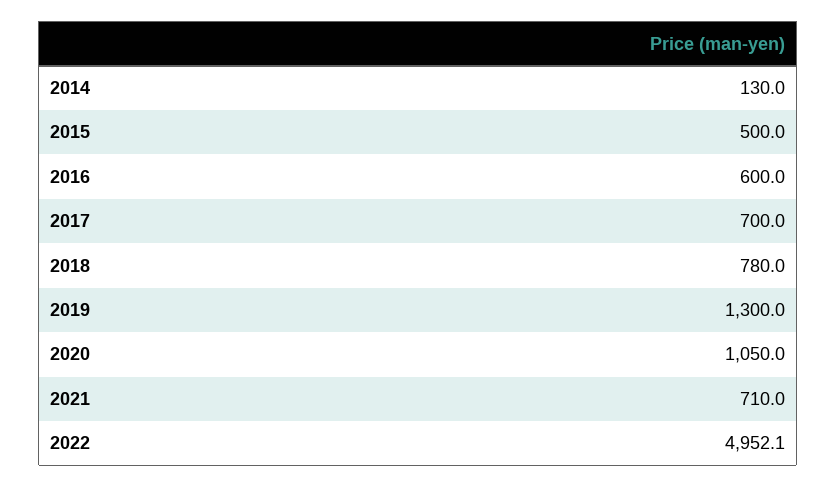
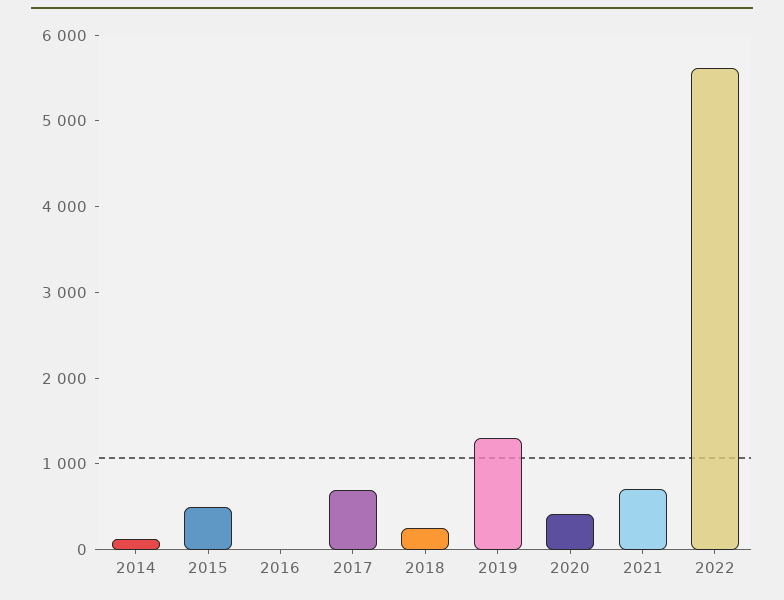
2016: 600 -> 0
2018: 780 -> 200
2020: 1050 -> 400
2022: 4952.1 -> 5600

